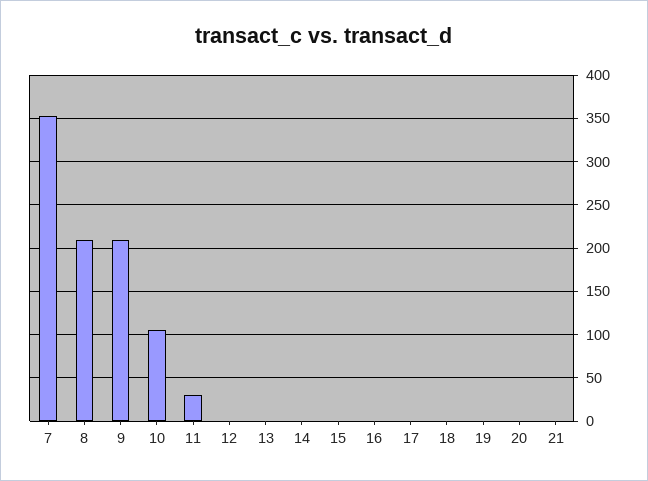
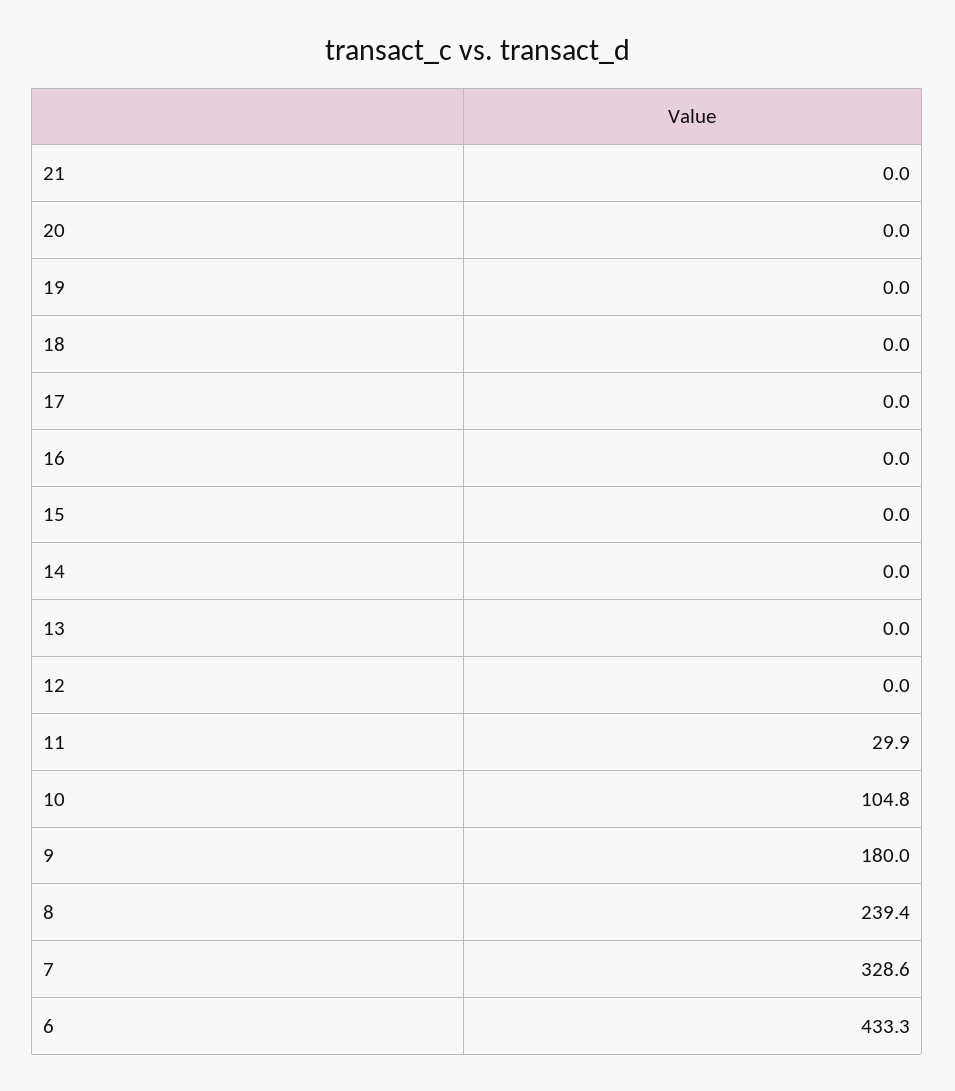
7: 350 -> 328.6
8: 210 -> 239.4
9: 210 -> 180
6: none -> 433.3

